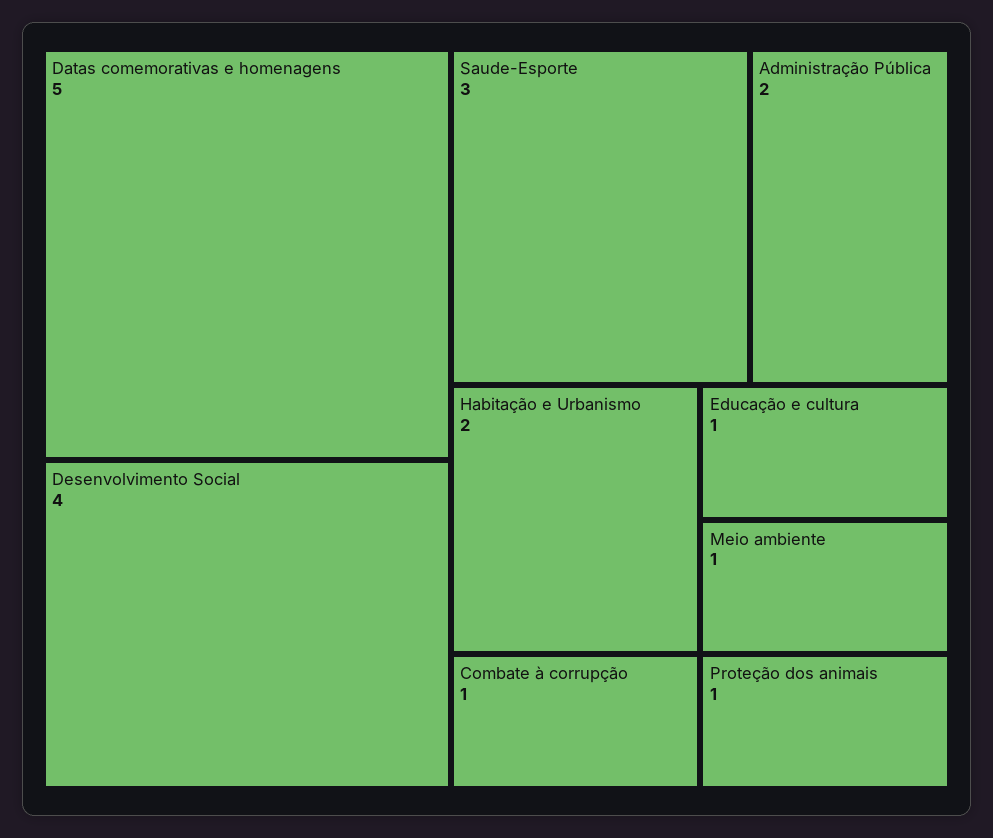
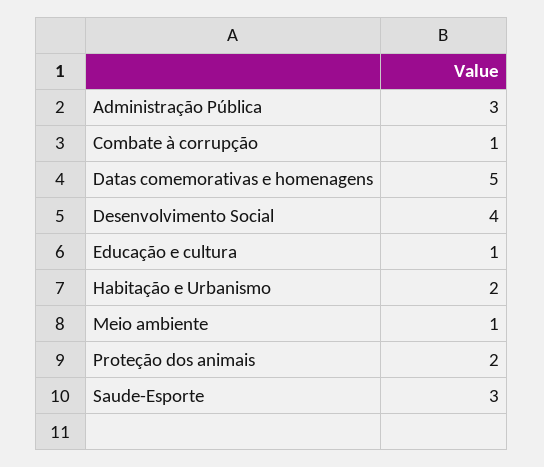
Administração Pública: 2 -> 3
Proteção dos animais: 1 -> 2

